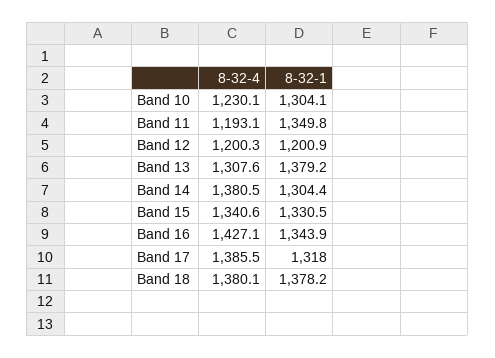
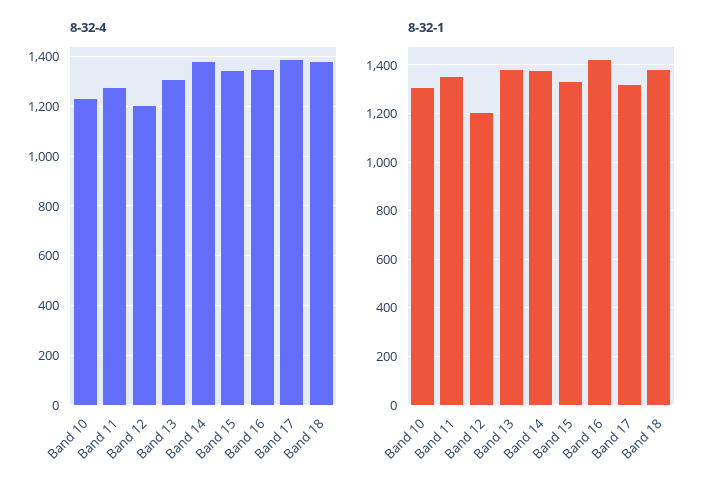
8-32-4, Band 11: 1193.1 -> 1275
8-32-1, Band 14: 1304.4 -> 1375
8-32-4, Band 16: 1427.1 -> 1350
8-32-1, Band 16: 1343.9 -> 1425

